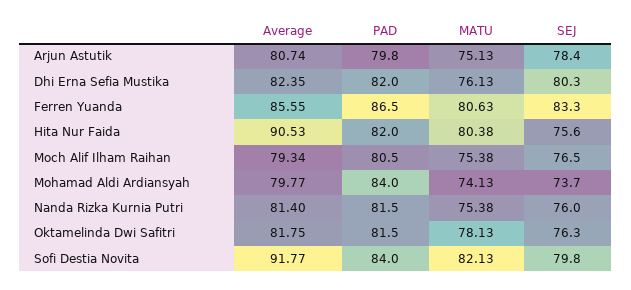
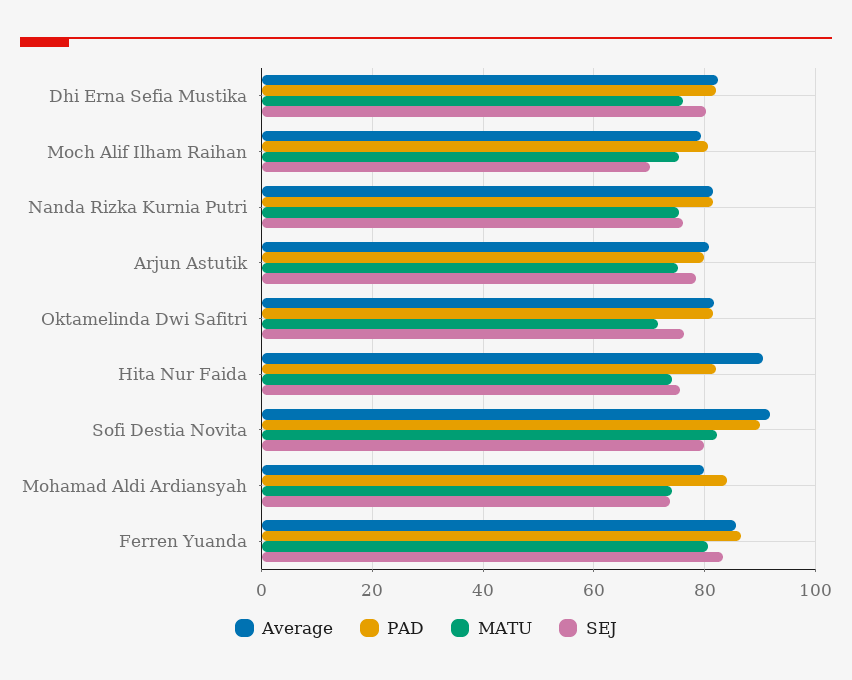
MATU, Hita Nur Faida: 80.38 -> 74
SEJ, Moch Alif Ilham Raihan: 76.5 -> 70
MATU, Oktamelinda Dwi Safitri: 78.13 -> 72
PAD, Sofi Destia Novita: 84 -> 90

